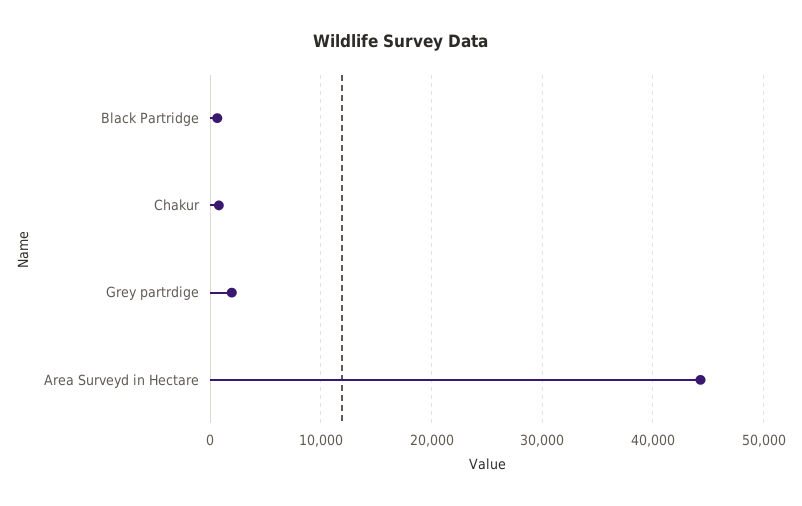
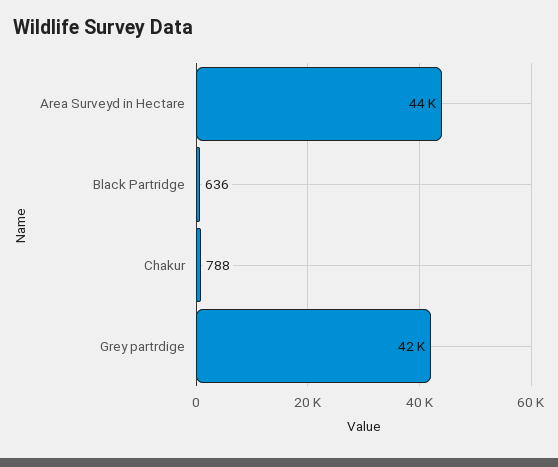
Grey partrdige: 2000 -> 42000

